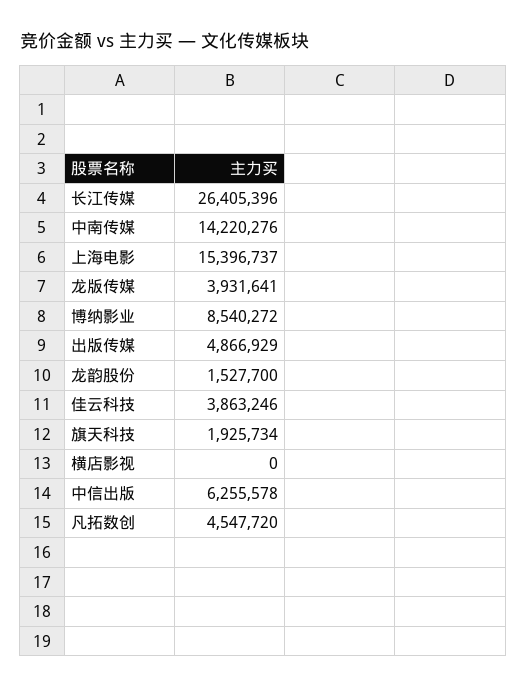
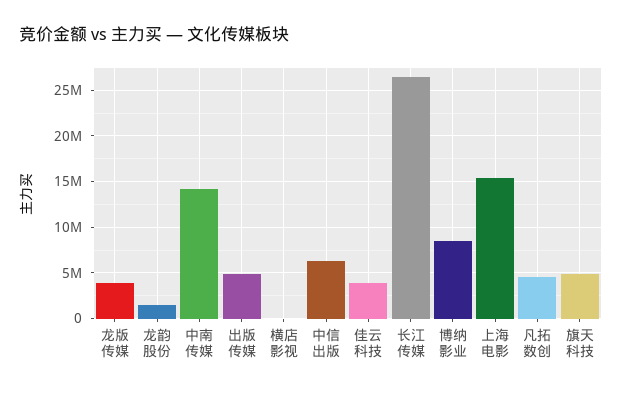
旗天科技: 1925734 -> 5000000

